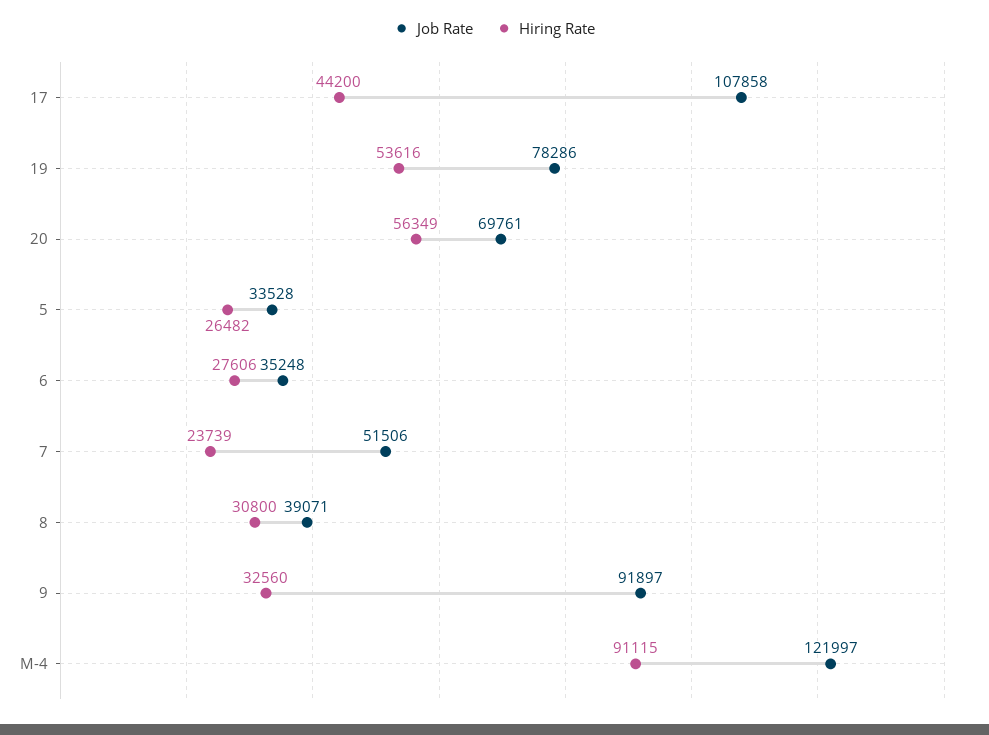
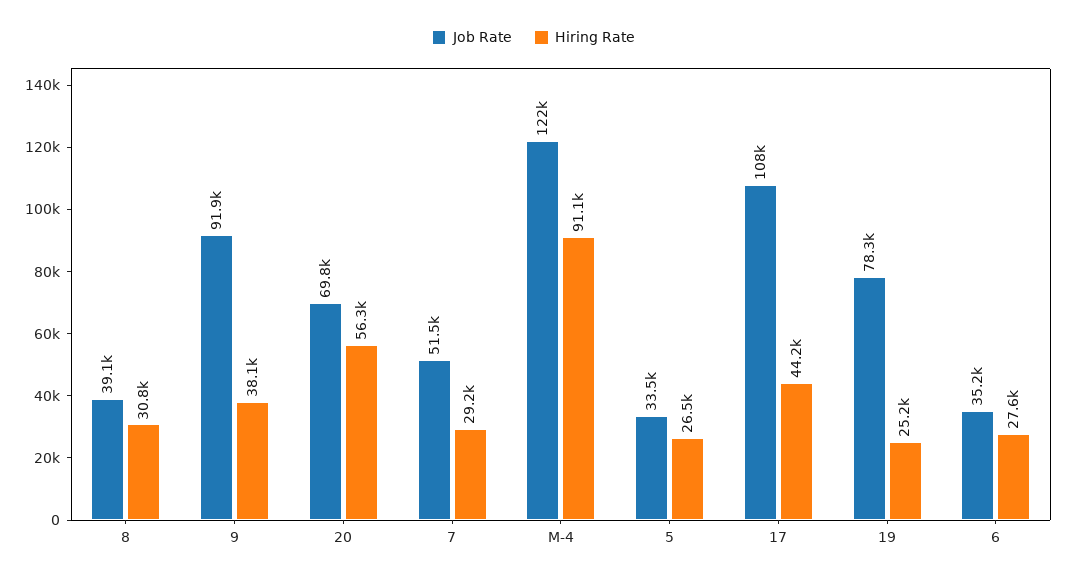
Hiring Rate, 19: 53616 -> 25200
Hiring Rate, 7: 23739 -> 29200
Hiring Rate, 9: 32560 -> 38100

